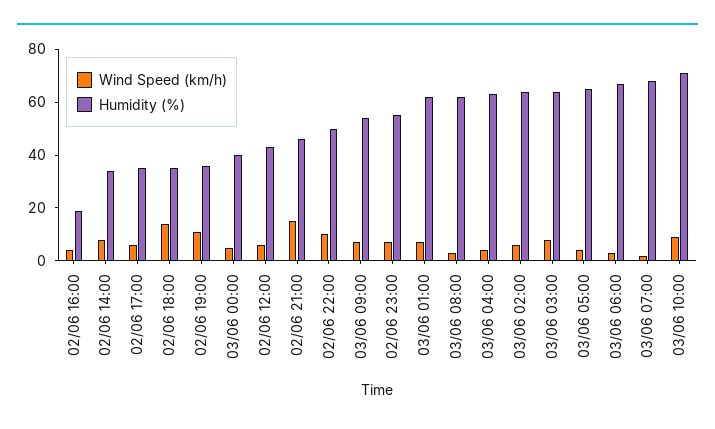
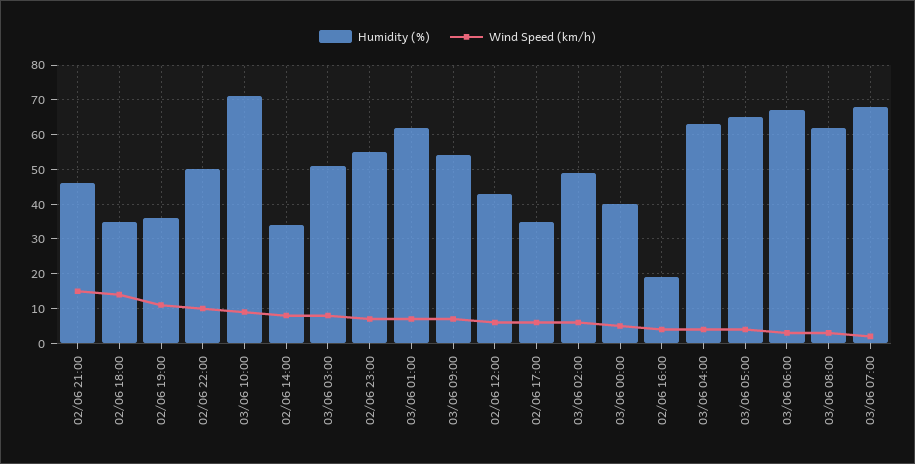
Humidity (%), 03/06 02:00: 65 -> 50
Humidity (%), 03/06 03:00: 65 -> 50

